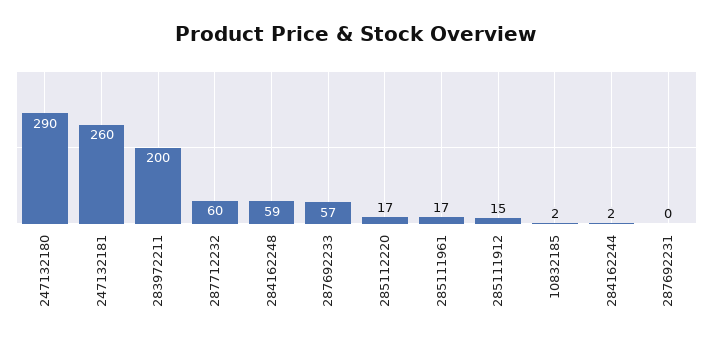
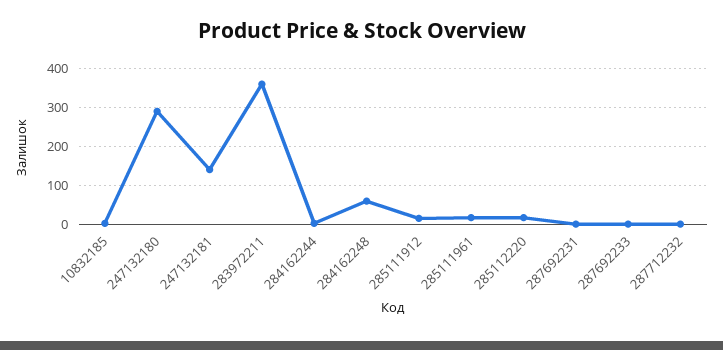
247132181: 260 -> 140
283972211: 200 -> 360
287712232: 60 -> 0
287692233: 57 -> 0

